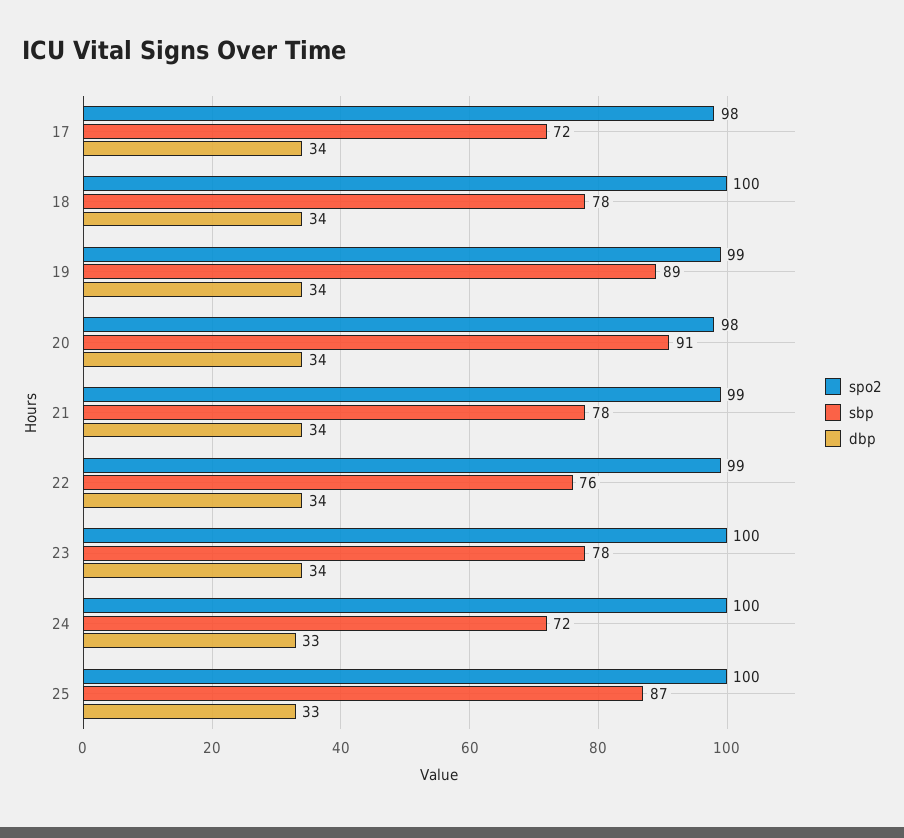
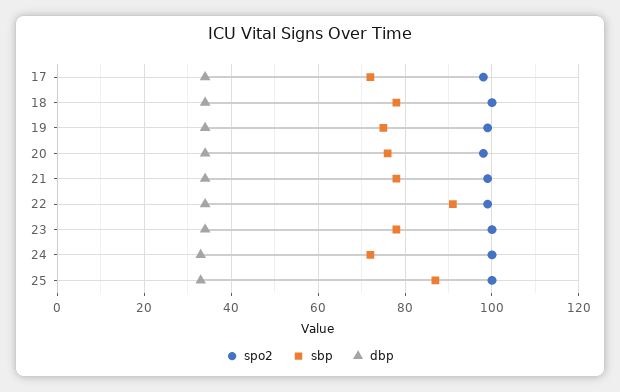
sbp, 19: 89 -> 75
sbp, 20: 91 -> 75
sbp, 22: 76 -> 90

